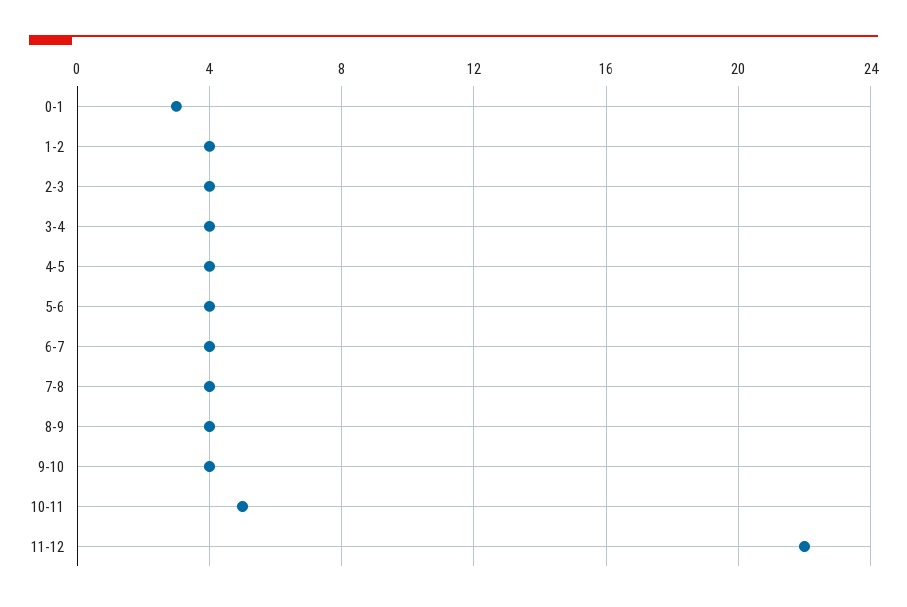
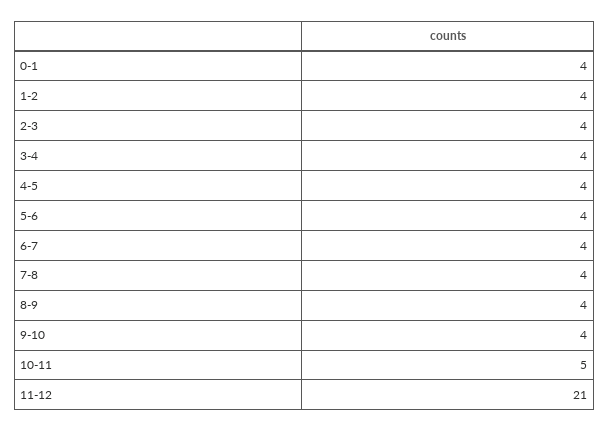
0-1: 3 -> 4
11-12: 22 -> 21

